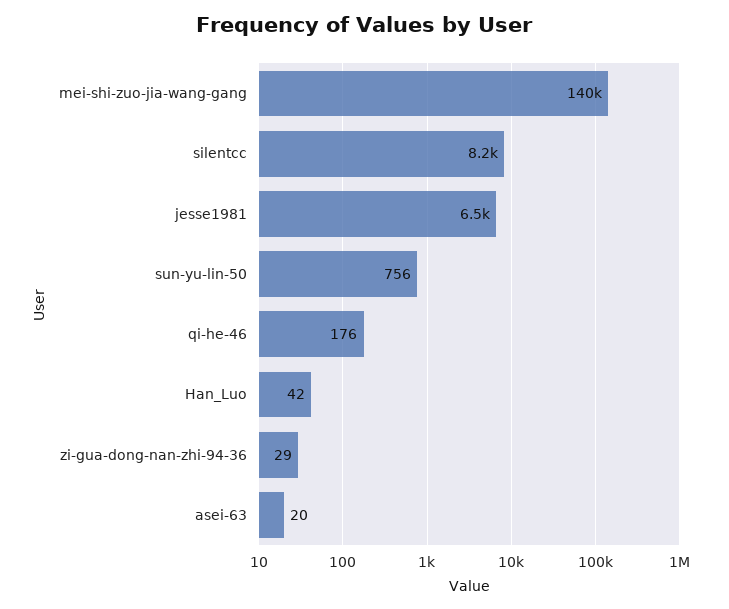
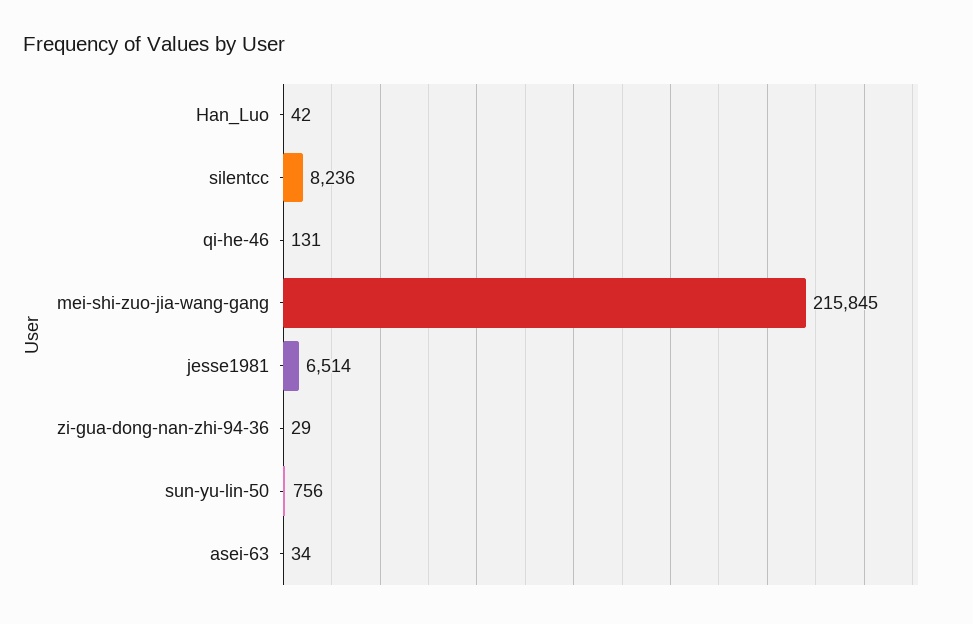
mei-shi-zuo-jia-wang-gang: 140000 -> 215845
qi-he-46: 176 -> 131
asei-63: 20 -> 34

